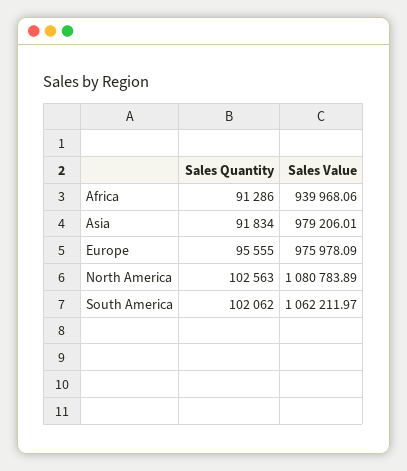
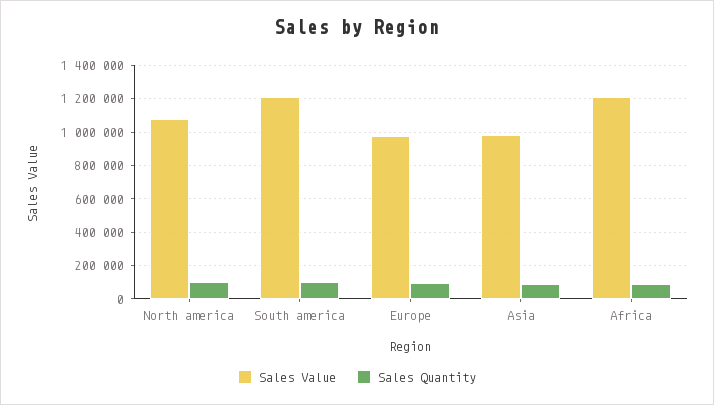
Sales Value, Africa: 939968.06 -> 1200000
Sales Value, South America: 1062211.97 -> 1200000

